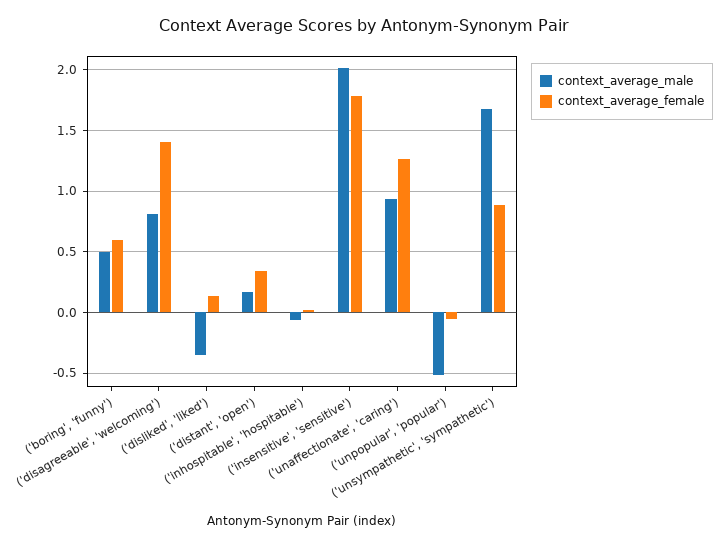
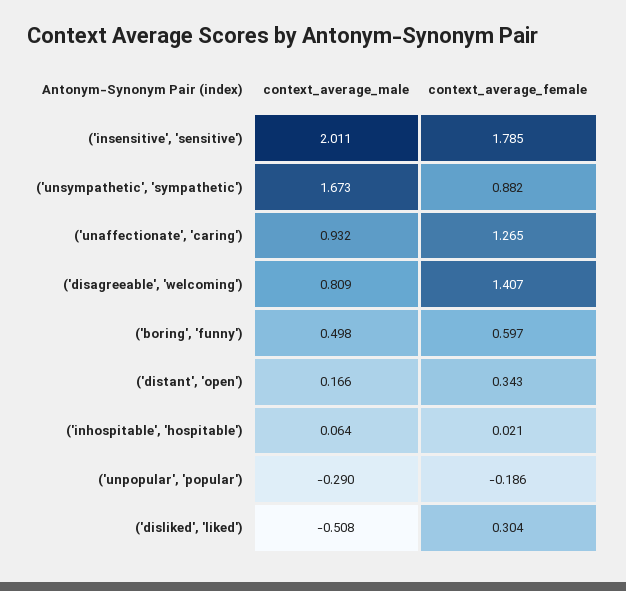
context_average_male, ('disliked', 'liked'): -0.35 -> -0.508
context_average_female, ('disliked', 'liked'): 0.15 -> 0.304
context_average_male, ('inhospitable', 'hospitable'): -0.05 -> 0.064
context_average_male, ('unpopular', 'popular'): -0.5 -> -0.29
context_average_female, ('unpopular', 'popular'): -0.05 -> -0.186

